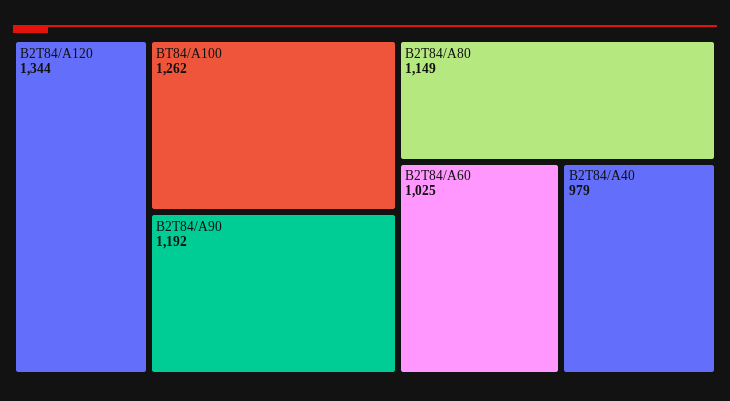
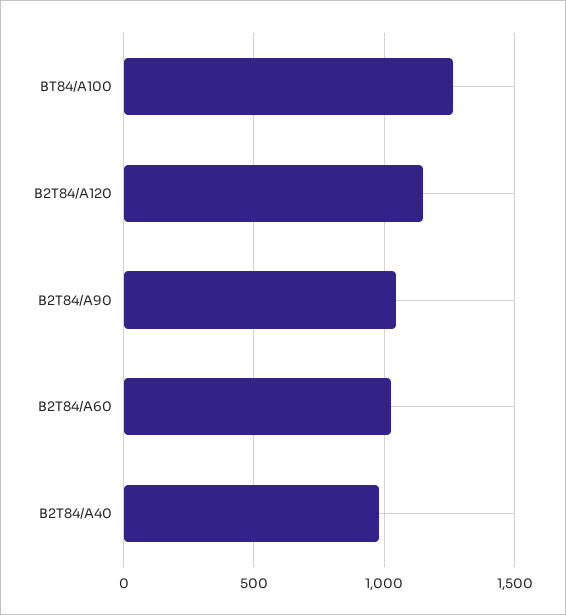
B2T84/A120: 1344 -> 1150
B2T84/A90: 1192 -> 1050
B2T84/A80: 1149 -> none

